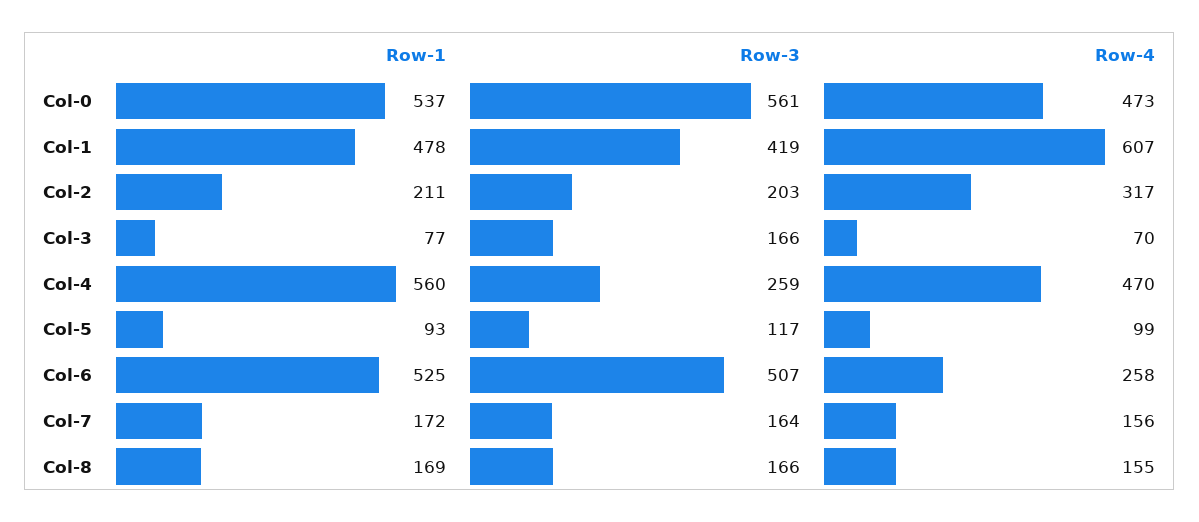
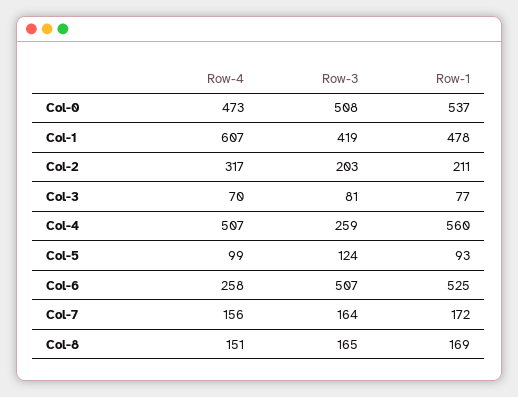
Row-3, Col-0: 561 -> 508
Row-3, Col-3: 166 -> 81
Row-4, Col-4: 470 -> 507
Row-3, Col-5: 117 -> 124
Row-3, Col-8: 166 -> 165
Row-4, Col-8: 155 -> 151

